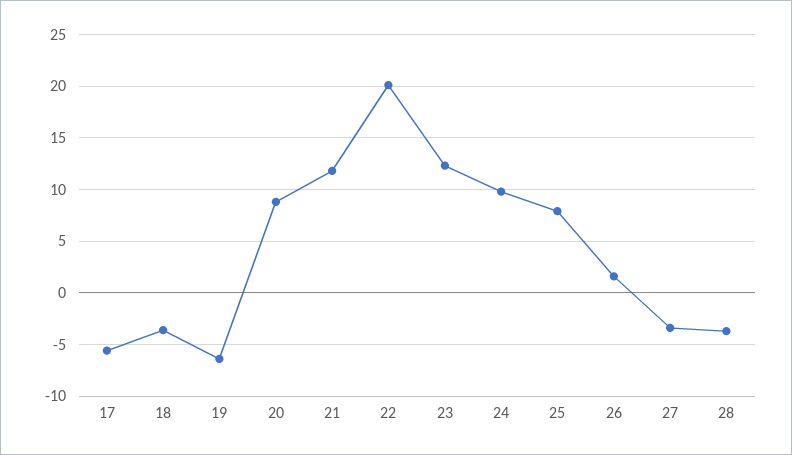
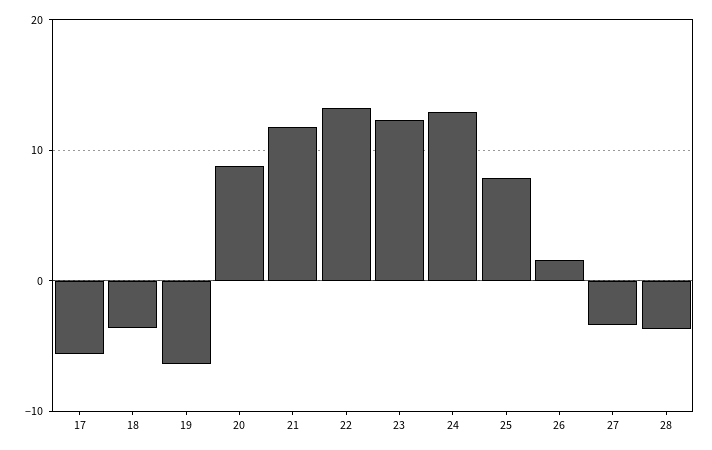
22: 20 -> 13
24: 10 -> 13

